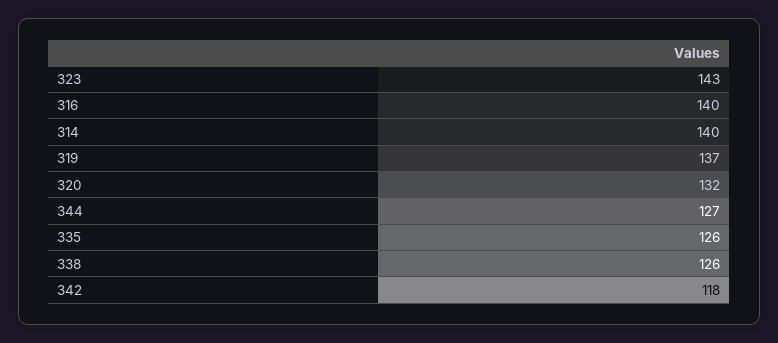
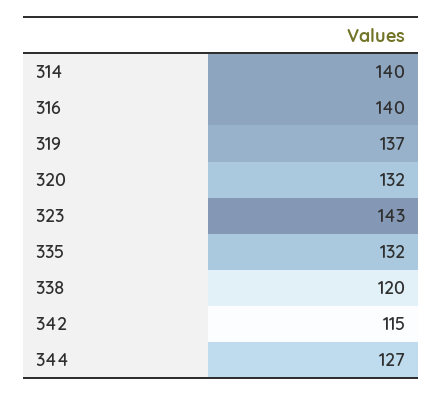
335: 126 -> 132
338: 126 -> 120
342: 118 -> 115

